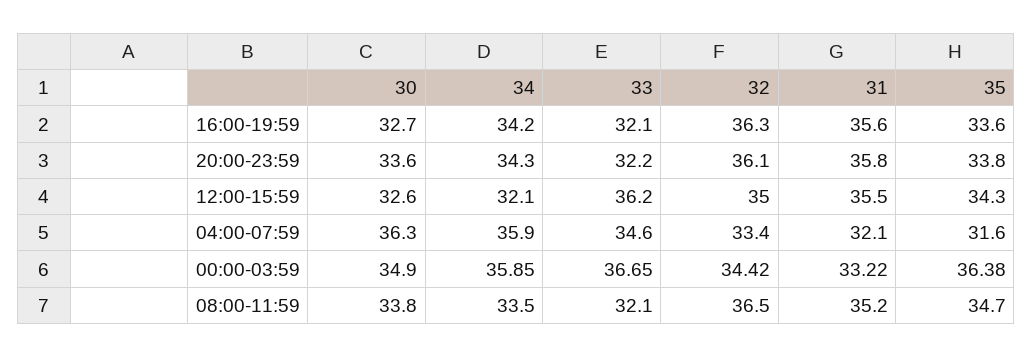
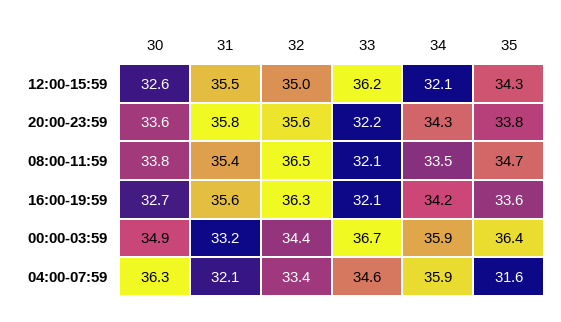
32, 20:00-23:59: 36.1 -> 35.6
31, 08:00-11:59: 35.2 -> 35.4

